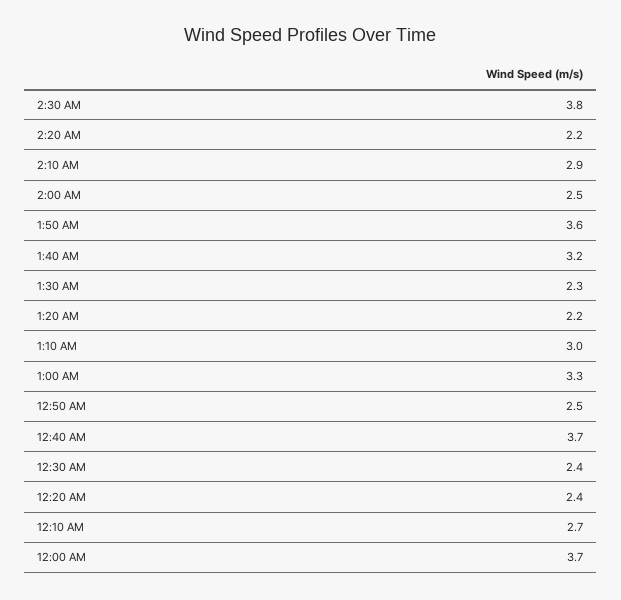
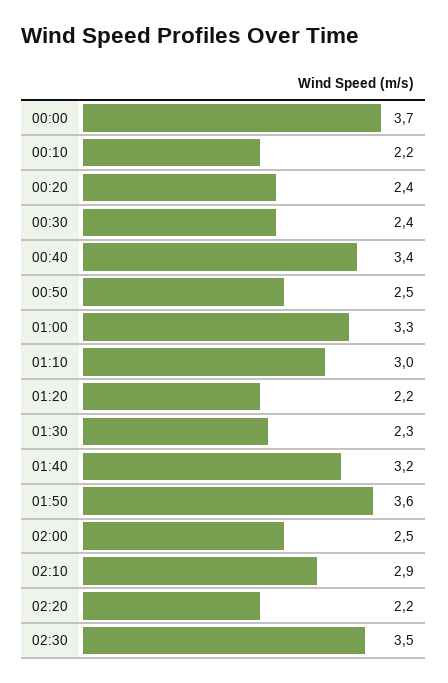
2:30 AM: 3.8 -> 3.5
12:40 AM: 3.7 -> 3.4
12:10 AM: 2.7 -> 2.2

